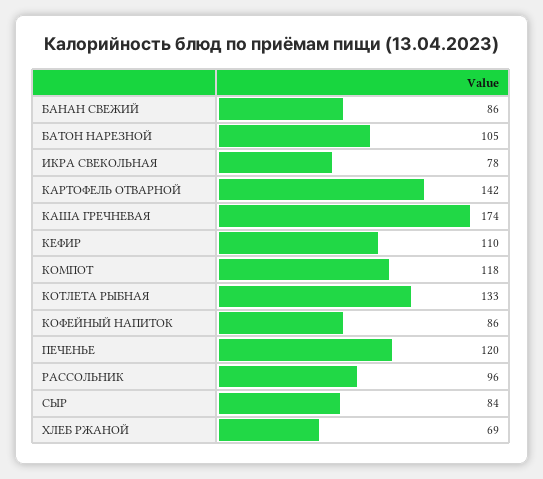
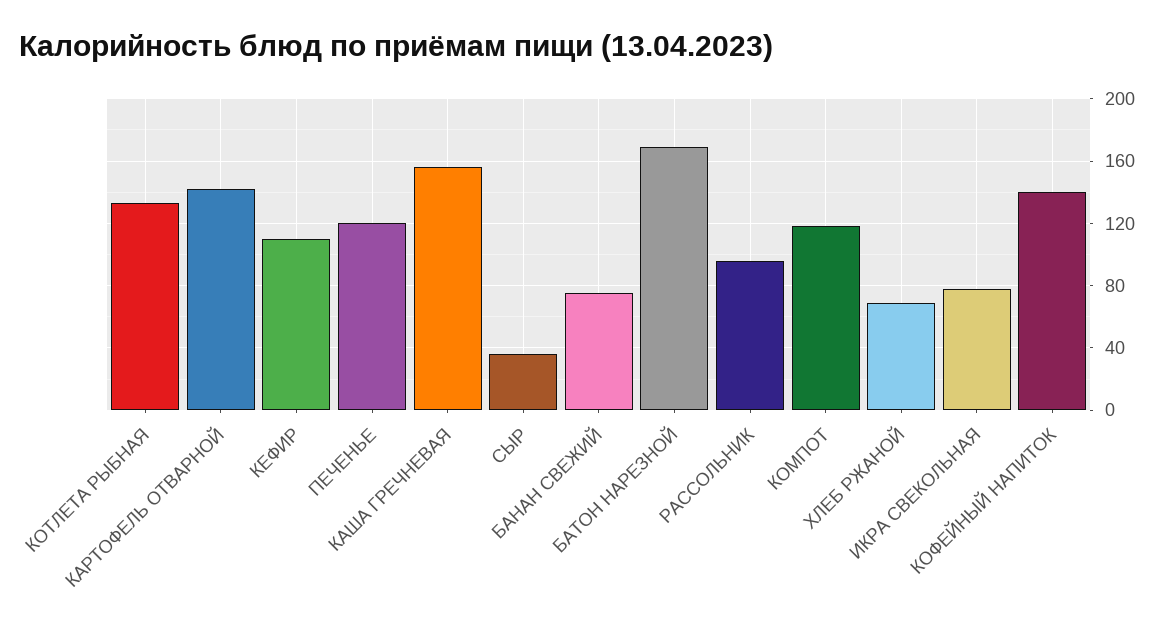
БАНАН СВЕЖИЙ: 86 -> 75
БАТОН НАРЕЗНОЙ: 105 -> 170
КАША ГРЕЧНЕВАЯ: 174 -> 155
КОФЕЙНЫЙ НАПИТОК: 86 -> 140
СЫР: 84 -> 35

